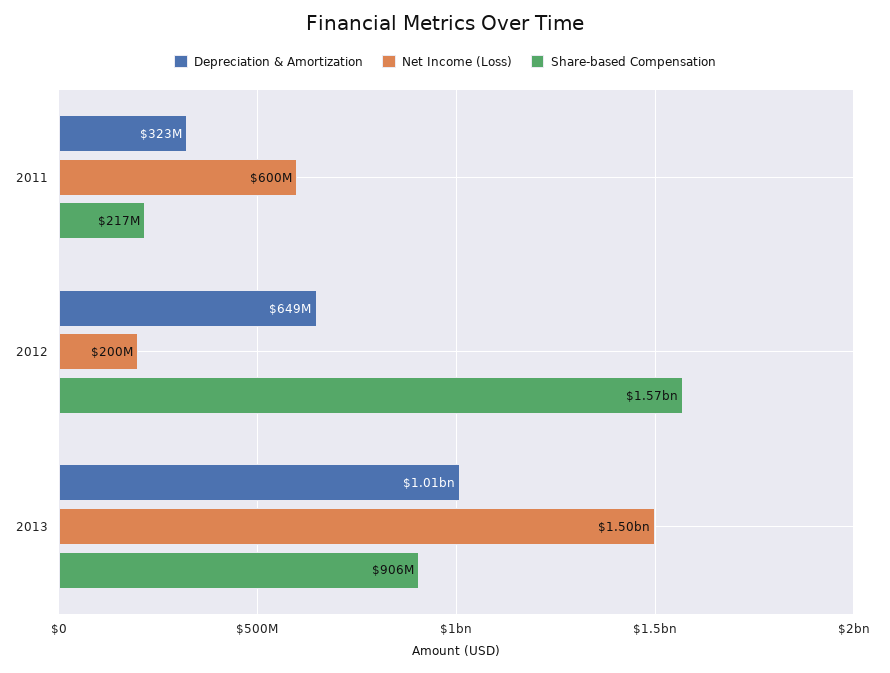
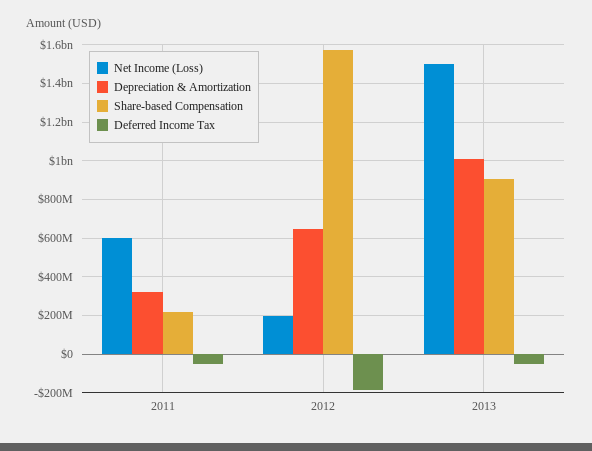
Deferred Income Tax, 2011: none -> -50000000
Deferred Income Tax, 2012: none -> -200000000
Deferred Income Tax, 2013: none -> -50000000

